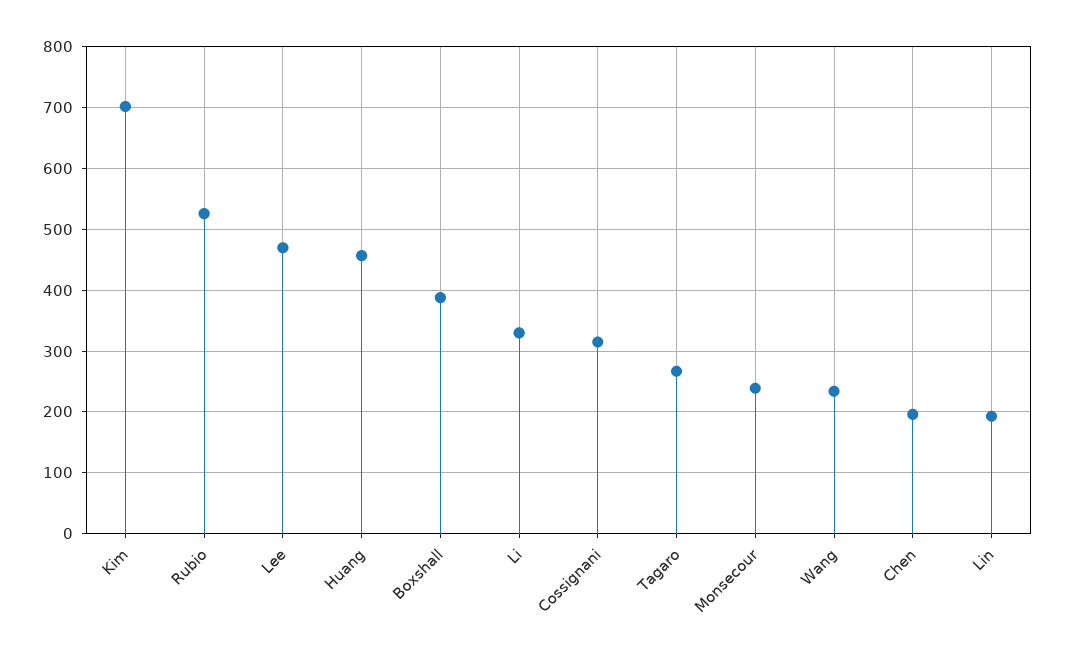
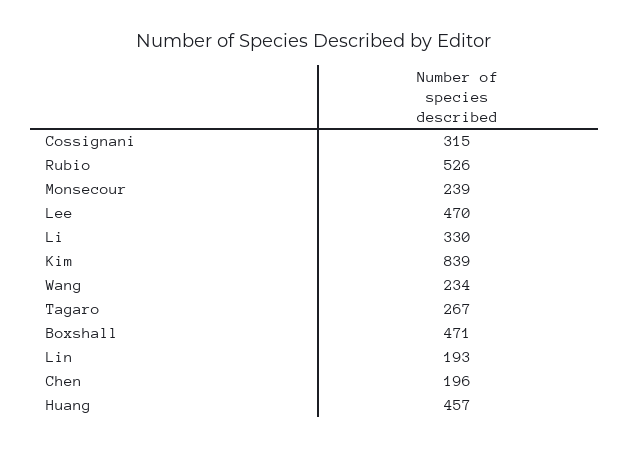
Kim: 700 -> 839
Boxshall: 390 -> 471

